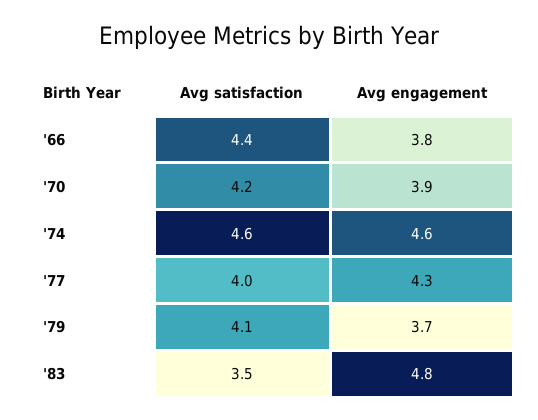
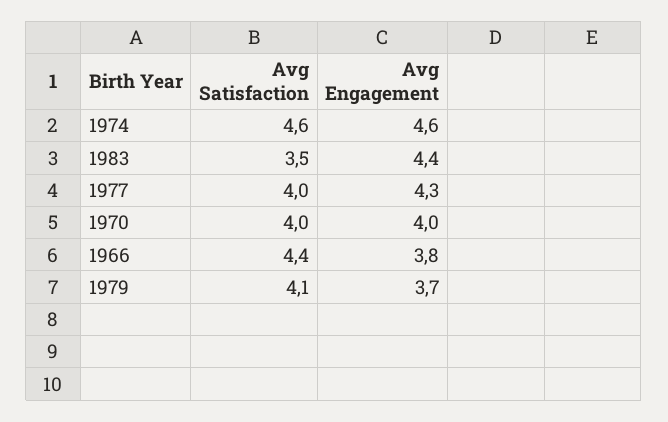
Avg satisfaction, '70: 4.2 -> 4
Avg engagement, '70: 3.9 -> 4
Avg engagement, '83: 4.8 -> 4.4

